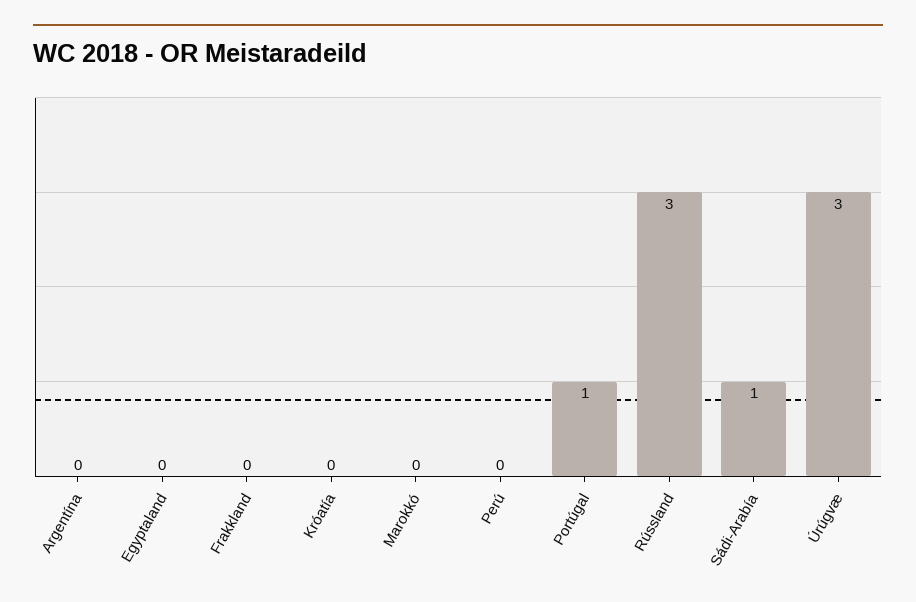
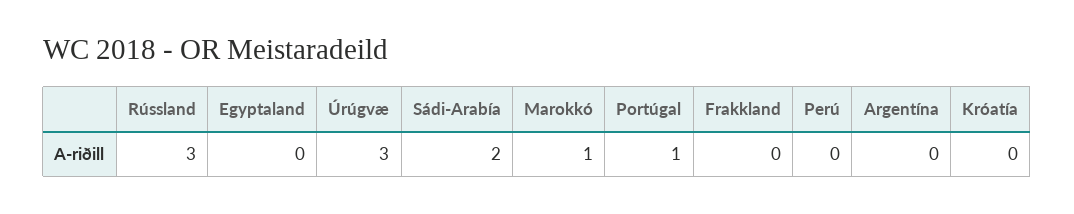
Marokkó: 0 -> 1
Sádi-Arabía: 1 -> 2

